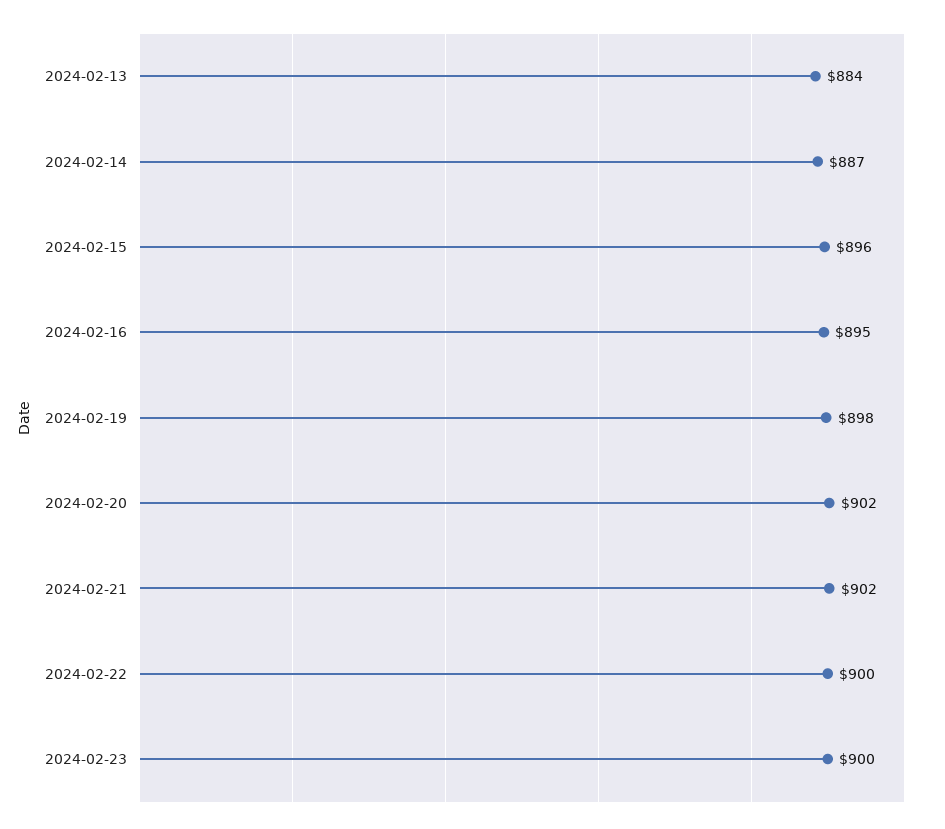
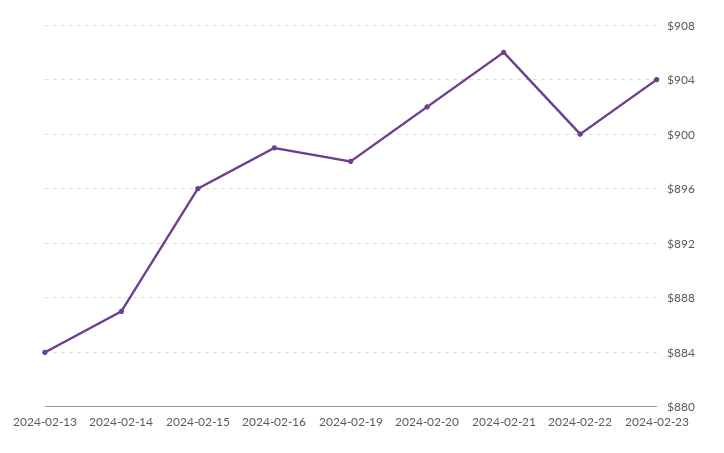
2024-02-16: 895 -> 899
2024-02-21: 902 -> 906
2024-02-23: 900 -> 904

